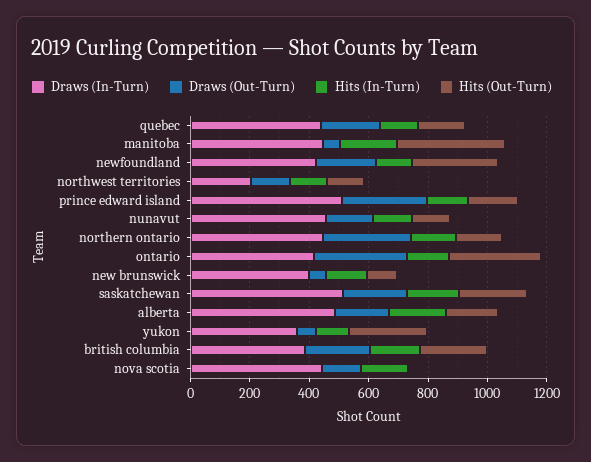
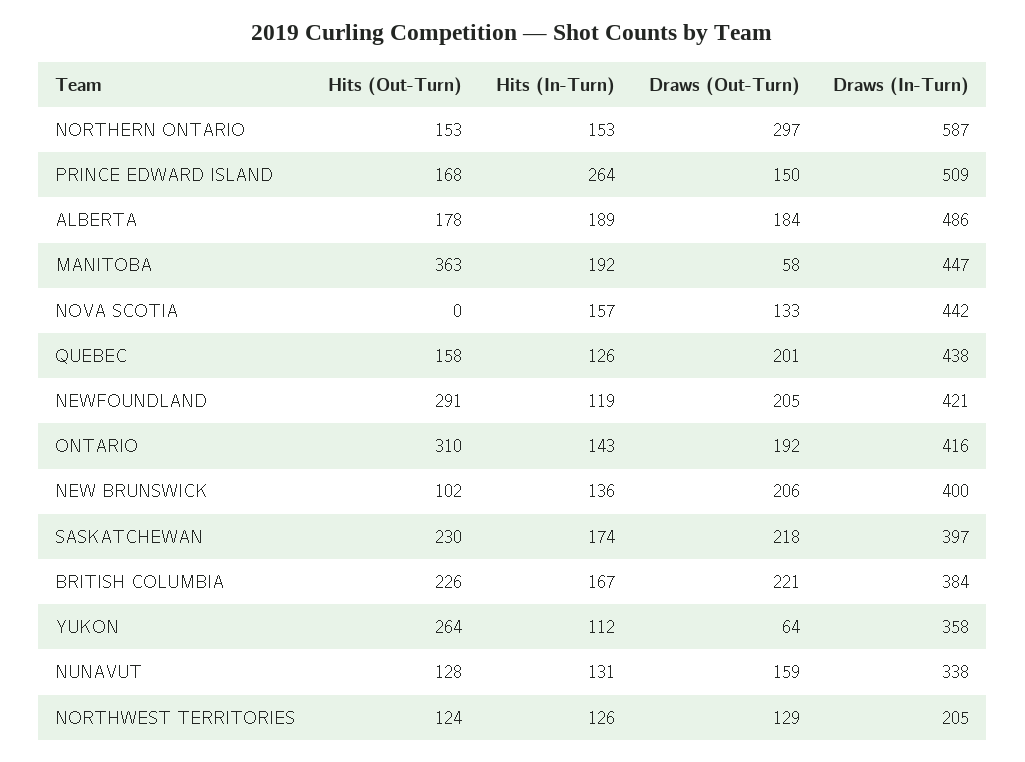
Draws (Out-Turn), prince edward island: 300 -> 150
Hits (In-Turn), prince edward island: 150 -> 264
Draws (In-Turn), nunavut: 450 -> 338
Draws (In-Turn), northern ontario: 450 -> 587
Draws (Out-Turn), ontario: 300 -> 192
Draws (Out-Turn), new brunswick: 50 -> 206
Draws (In-Turn), saskatchewan: 500 -> 397

